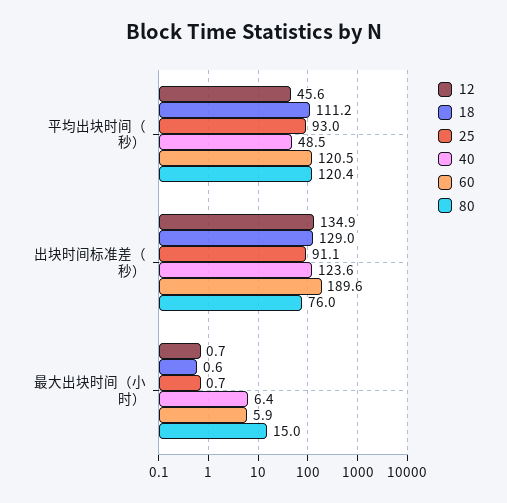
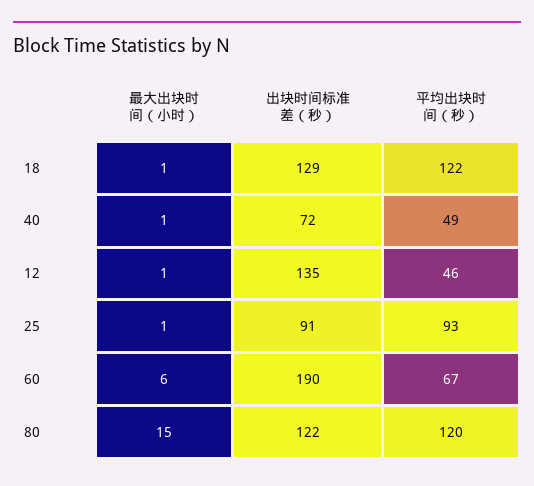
18, 平均出块时间（秒）: 111.2 -> 122
60, 平均出块时间（秒）: 120.5 -> 67
40, 出块时间标准差（秒）: 123.6 -> 72
80, 出块时间标准差（秒）: 76 -> 122
40, 最大出块时间（小时）: 6.4 -> 1

